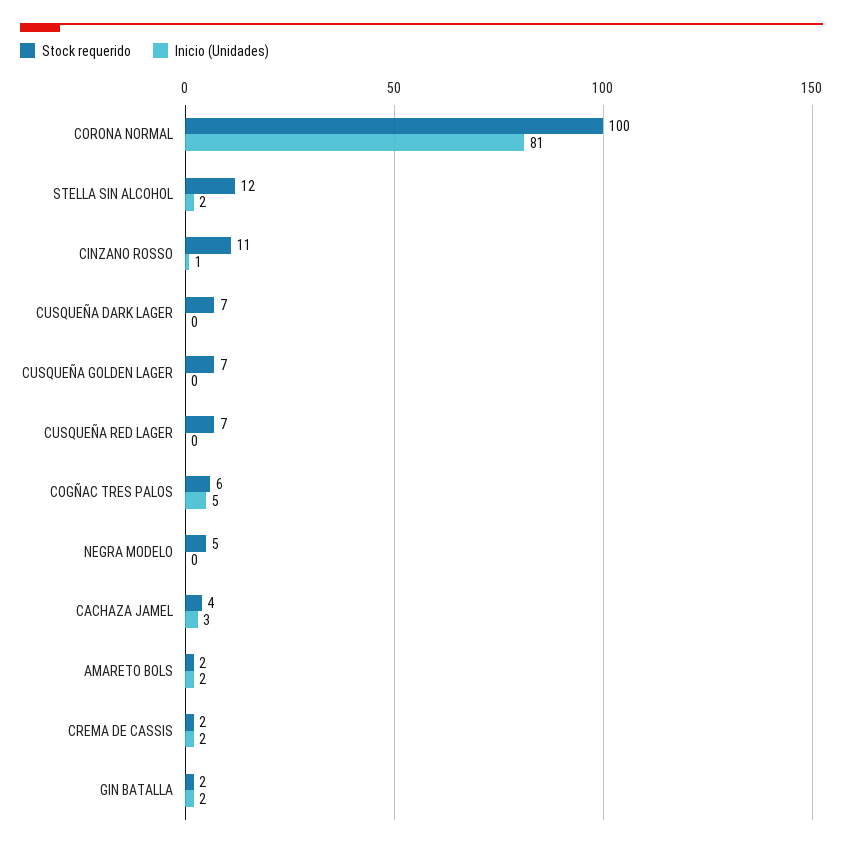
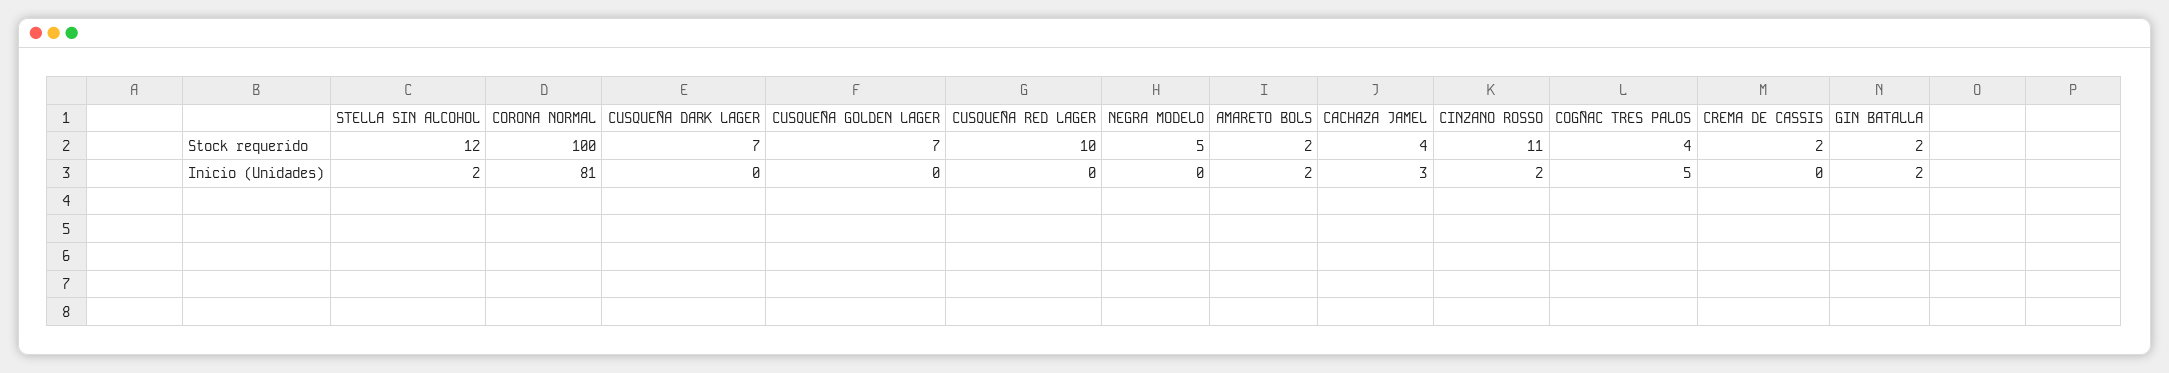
Inicio (Unidades), CINZANO ROSSO: 1 -> 2
Stock requerido, CUSQUEÑA RED LAGER: 7 -> 10
Stock requerido, COGÑAC TRES PALOS: 6 -> 4
Inicio (Unidades), CREMA DE CASSIS: 2 -> 0

